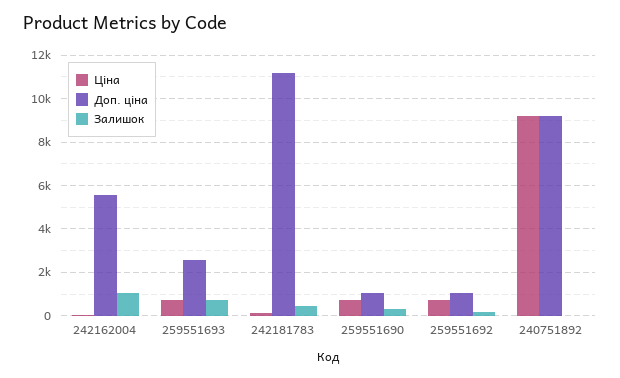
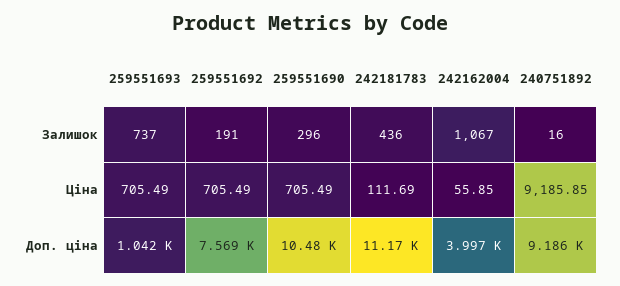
Доп. ціна, 242162004: 5500 -> 3997
Доп. ціна, 259551693: 2500 -> 1042
Доп. ціна, 259551690: 1000 -> 10480
Доп. ціна, 259551692: 1000 -> 7569

